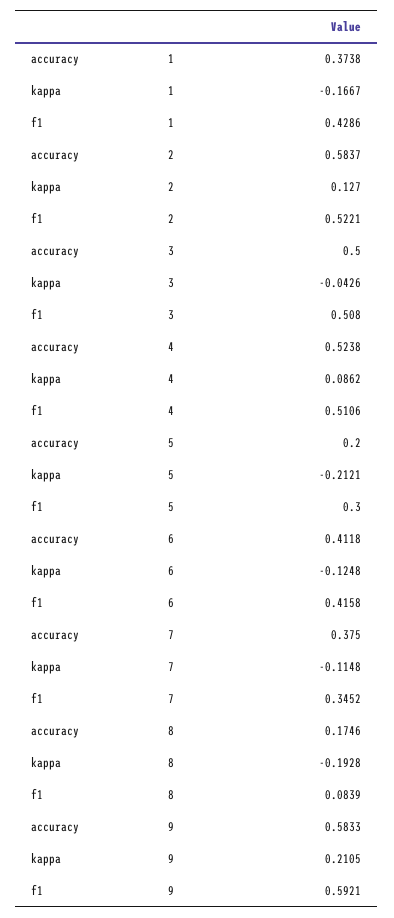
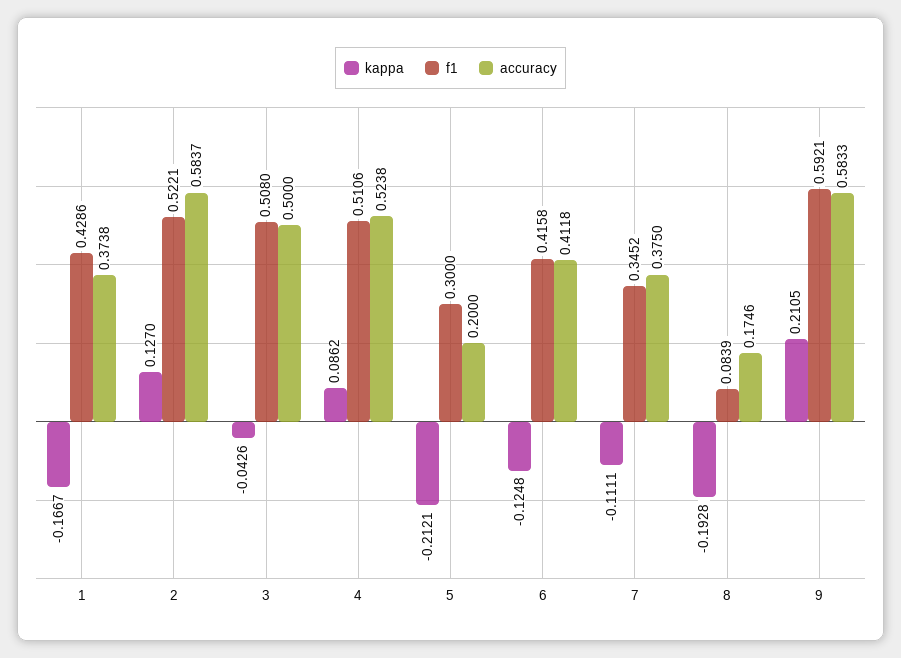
kappa, 7: -0.1148 -> -0.1111

